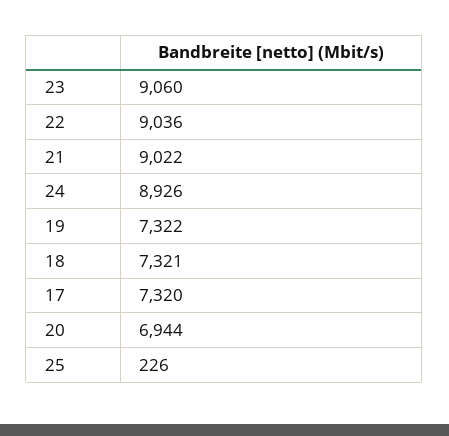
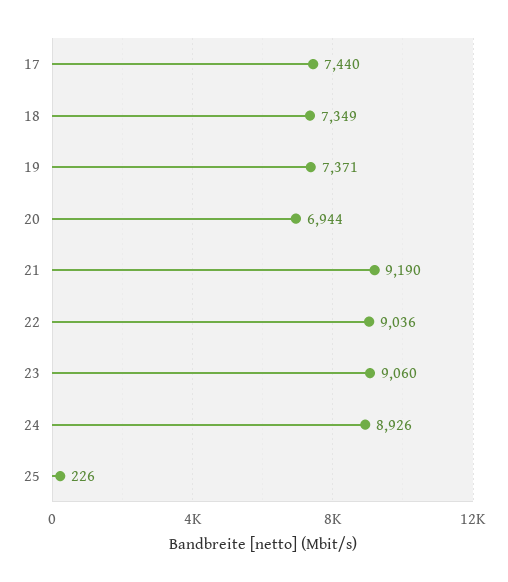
21: 9022 -> 9190
19: 7322 -> 7371
18: 7321 -> 7349
17: 7320 -> 7440

